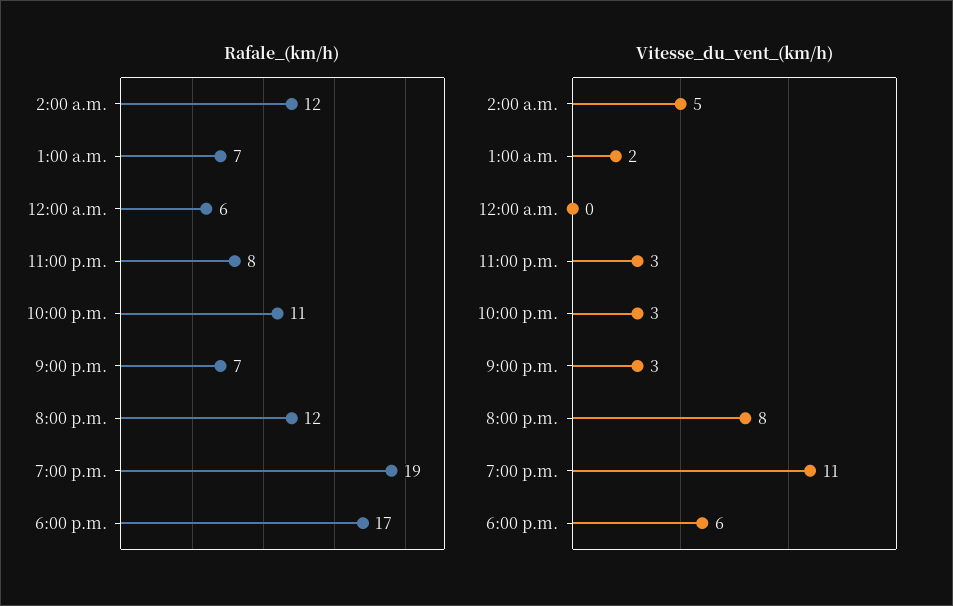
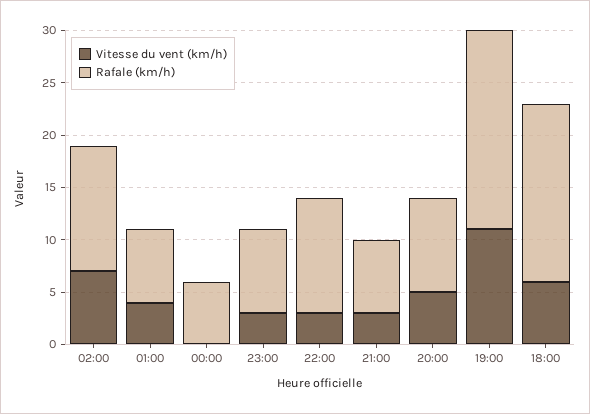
Rafale_(km/h), 8:00 p.m.: 12 -> 9
Vitesse_du_vent_(km/h), 2:00 a.m.: 5 -> 7
Vitesse_du_vent_(km/h), 1:00 a.m.: 2 -> 4
Vitesse_du_vent_(km/h), 8:00 p.m.: 8 -> 5

